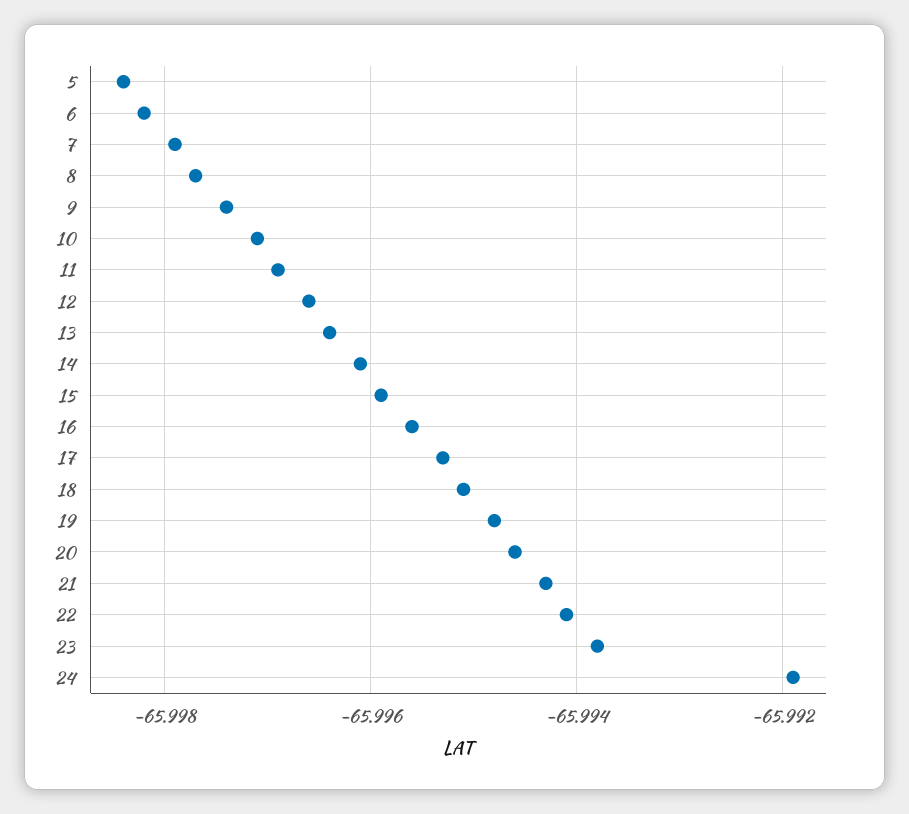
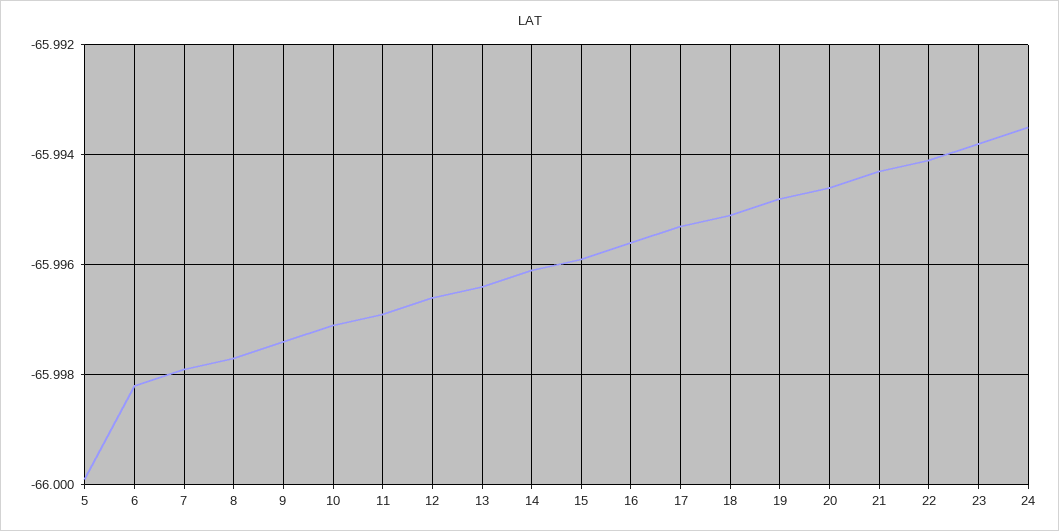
5: -65.9985 -> -66
24: -65.992 -> -65.9935

